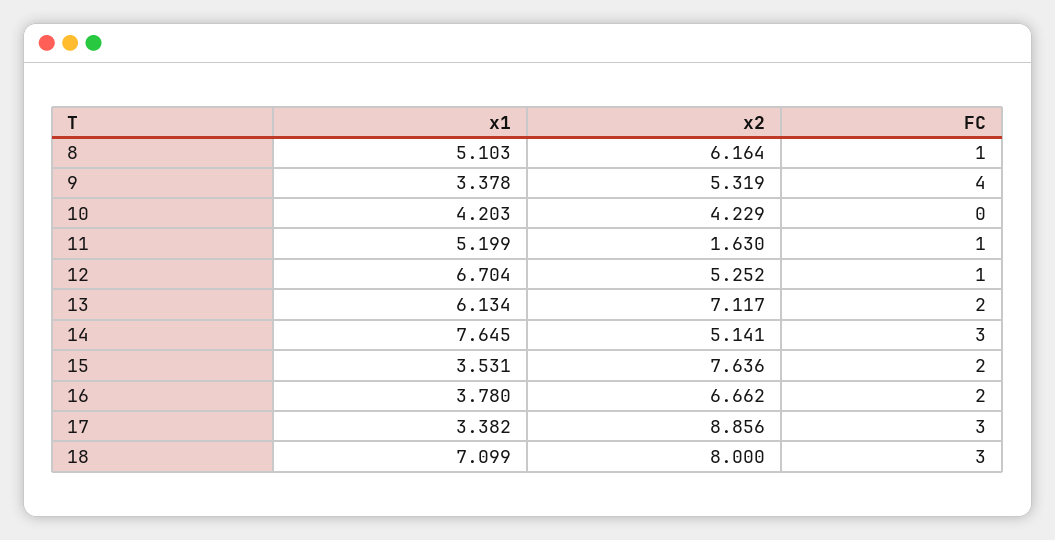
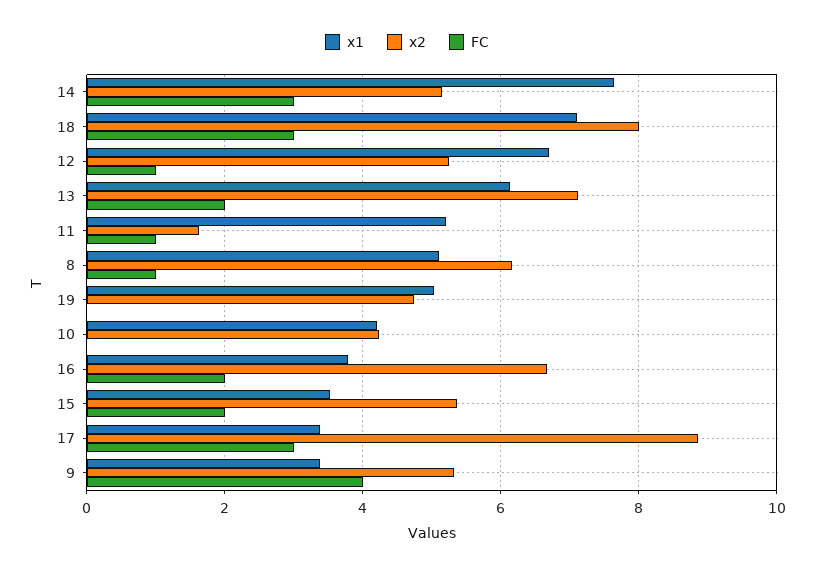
x2, 15: 7.636 -> 5.4
x1, 19: none -> 5
x2, 19: none -> 4.8
FC, 19: none -> 0

